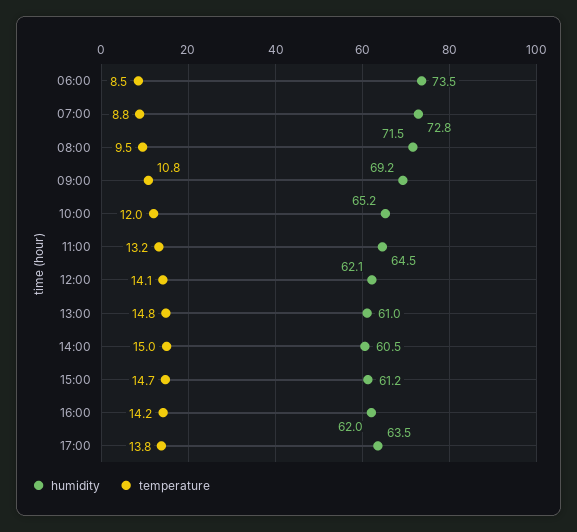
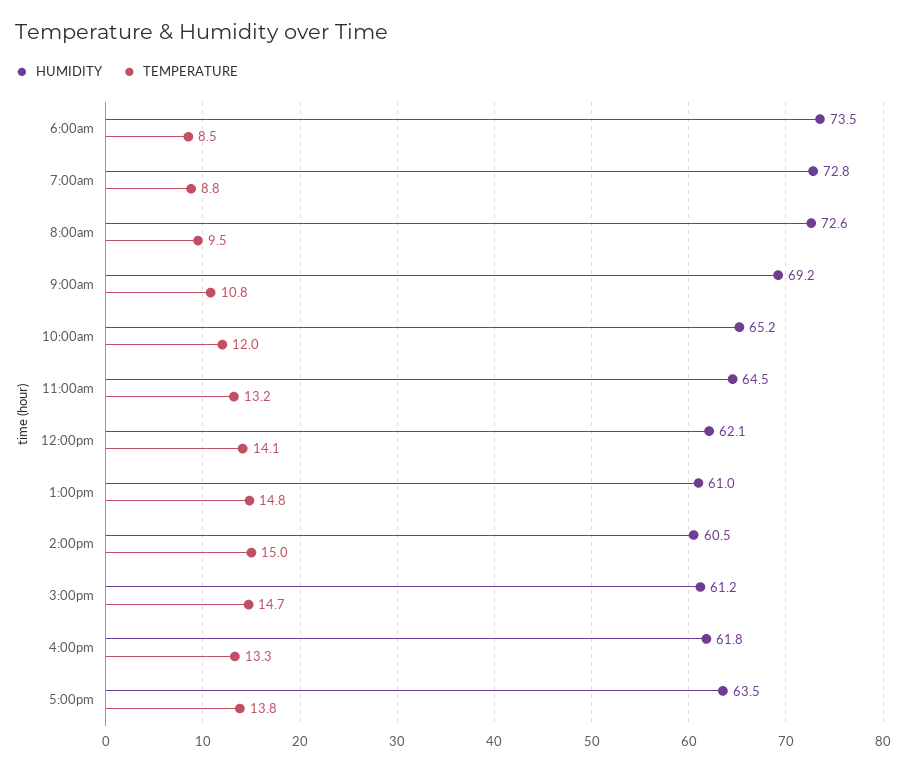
humidity, 08:00: 71.5 -> 72.6
humidity, 16:00: 62 -> 61.8
temperature, 16:00: 14.2 -> 13.3

